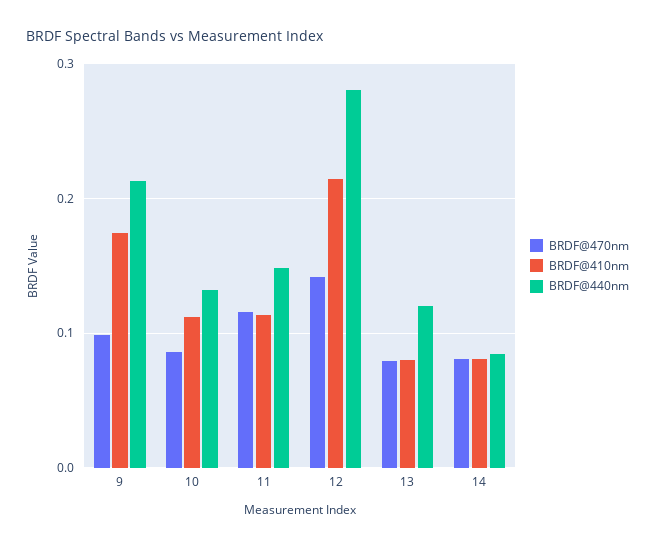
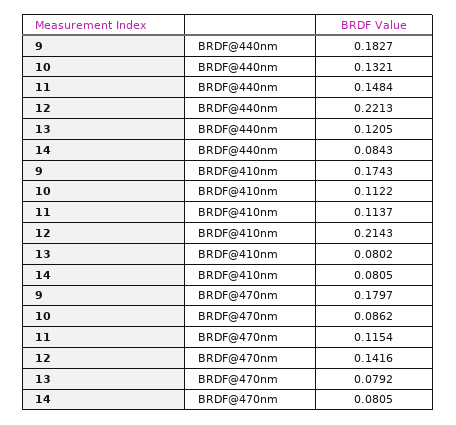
BRDF@470nm, 9: 0.1 -> 0.1797
BRDF@440nm, 9: 0.21 -> 0.1827
BRDF@440nm, 12: 0.28 -> 0.2213

